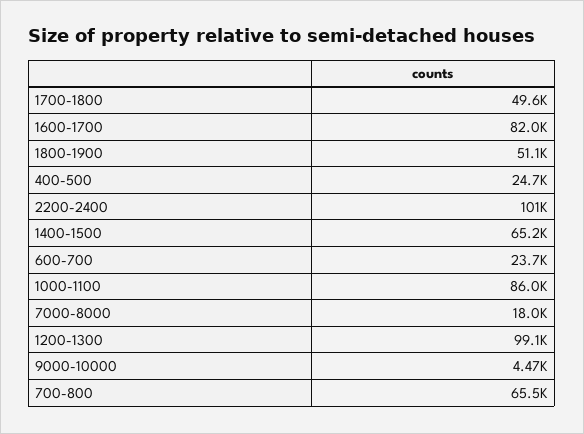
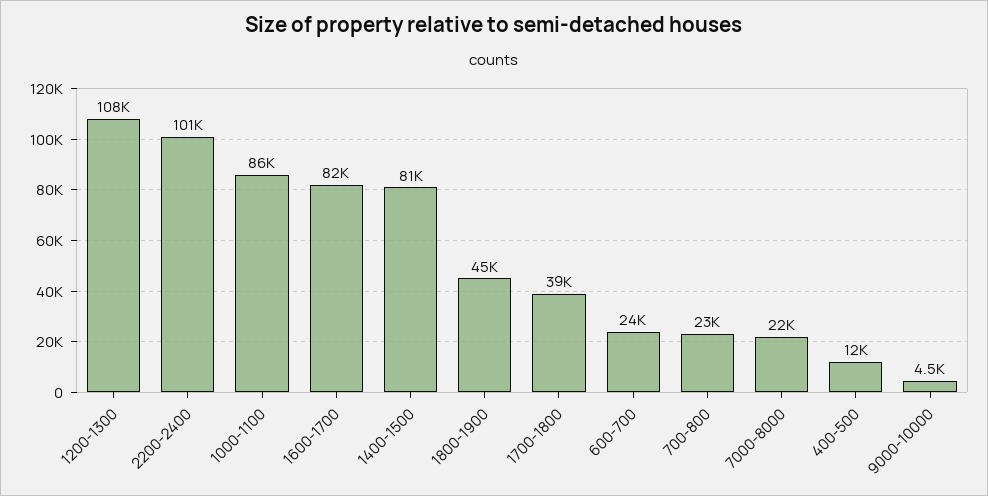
1700-1800: 49600 -> 39000
1800-1900: 51100 -> 45000
400-500: 24700 -> 12000
1400-1500: 65200 -> 81000
7000-8000: 18000 -> 22000
1200-1300: 99100 -> 108000
700-800: 65500 -> 23000

